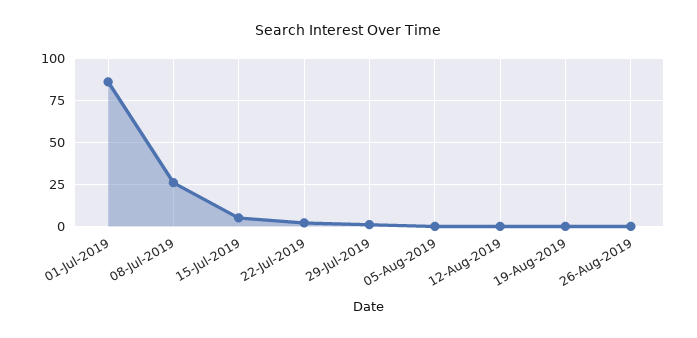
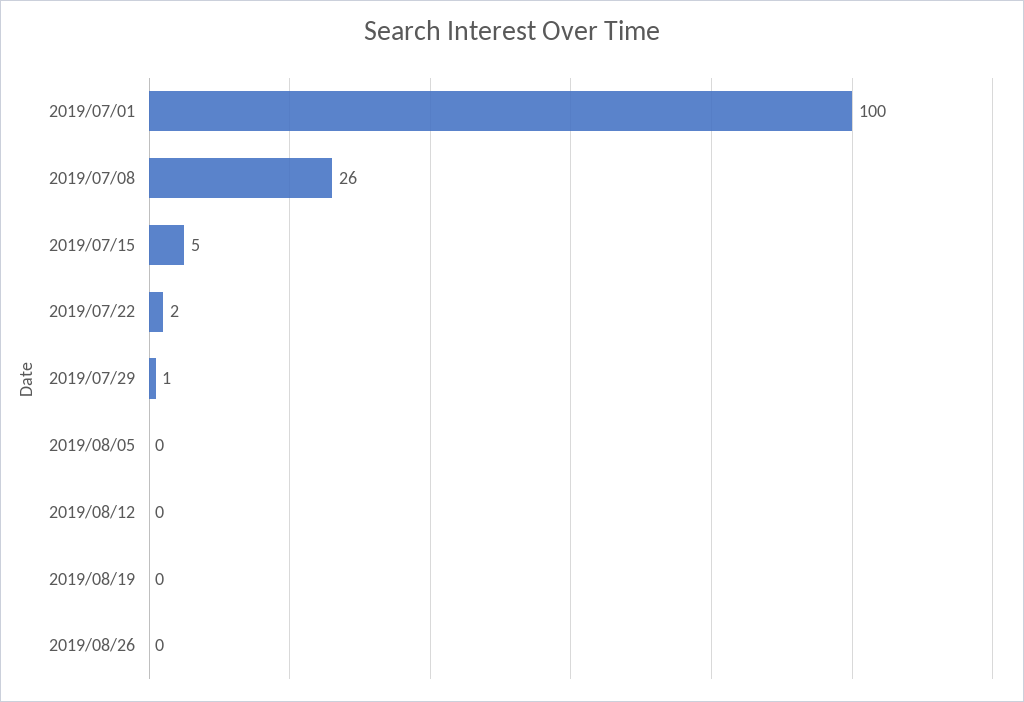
01-Jul-2019: 85 -> 100

